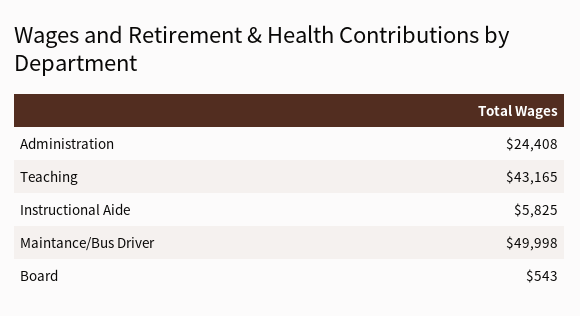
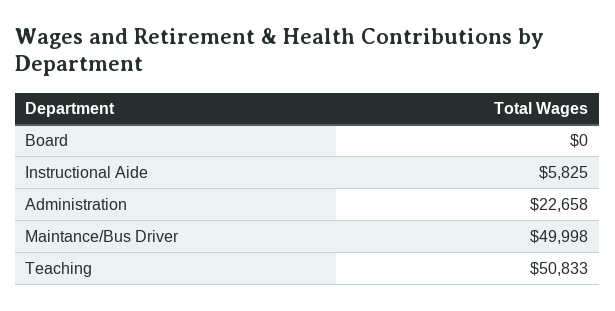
Administration: 24408 -> 22658
Teaching: 43165 -> 50833
Board: 543 -> 0

